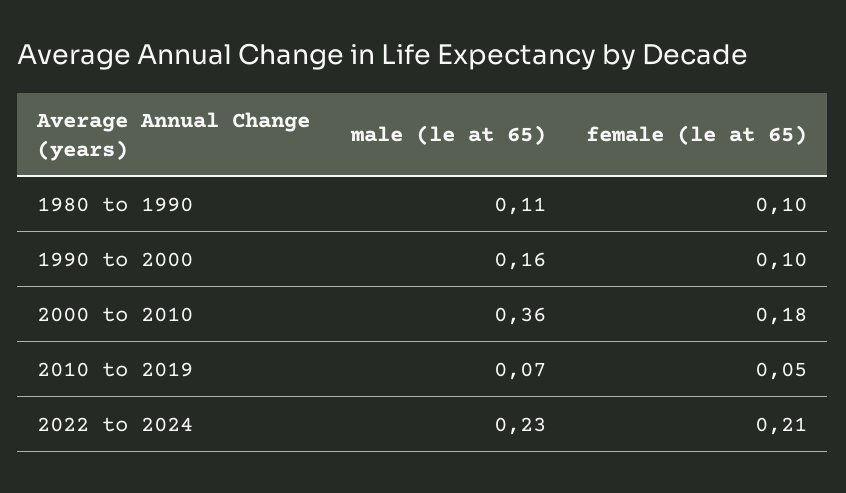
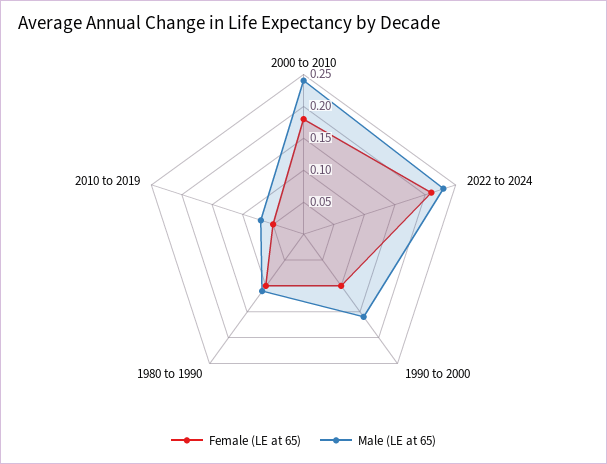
male (le at 65), 2000 to 2010: 0.36 -> 0.25

